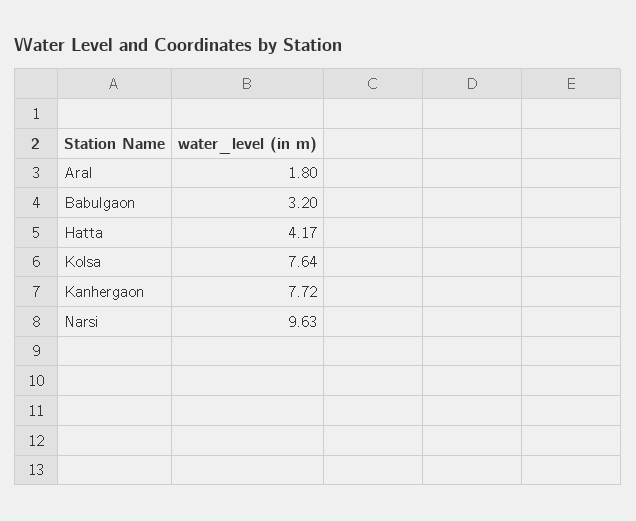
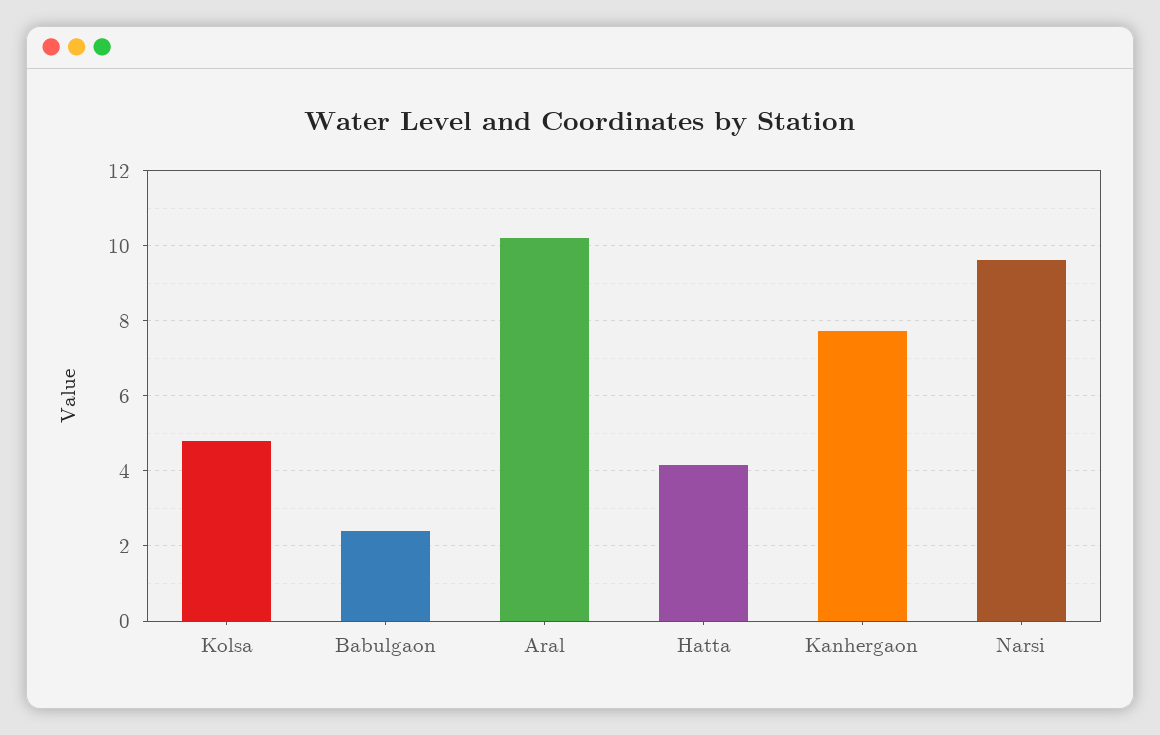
Aral: 1.8 -> 10.2
Babulgaon: 3.2 -> 2.4
Kolsa: 7.64 -> 4.8

